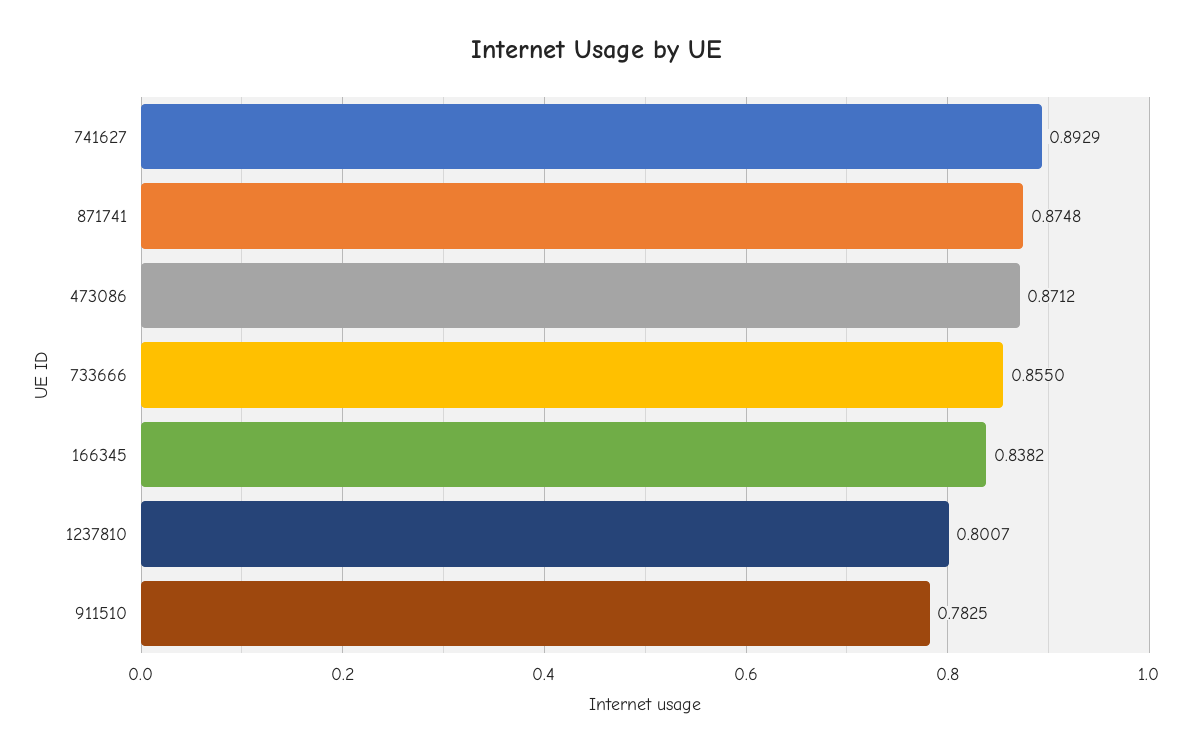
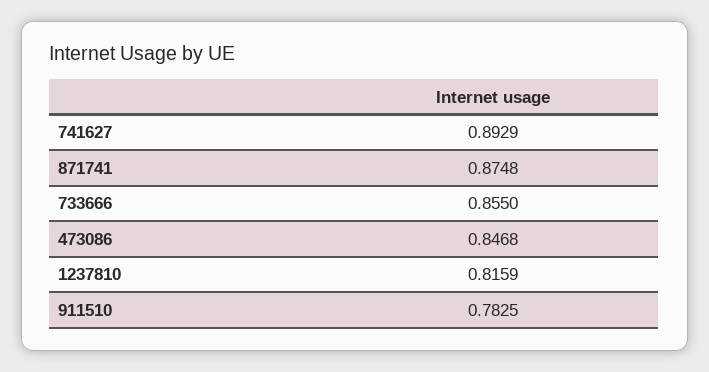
473086: 0.8712 -> 0.8468
166345: 0.8382 -> none
1237810: 0.8007 -> 0.8159

